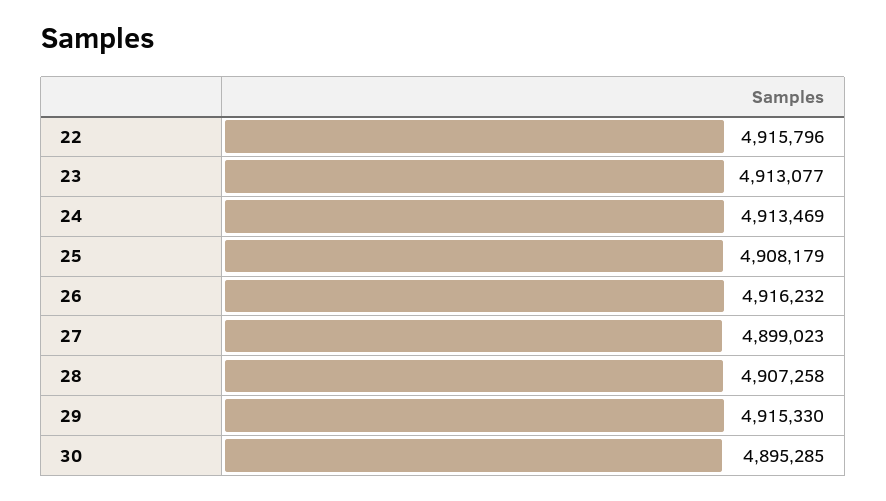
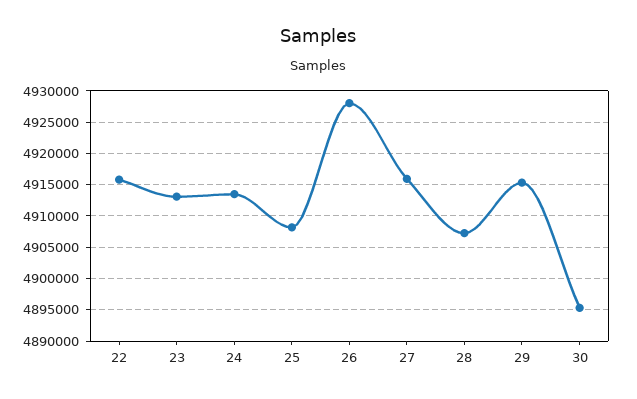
26: 4916232 -> 4928000
27: 4899023 -> 4916000

